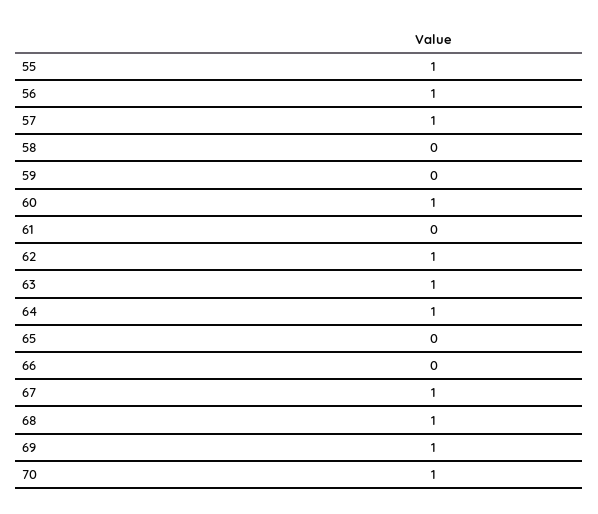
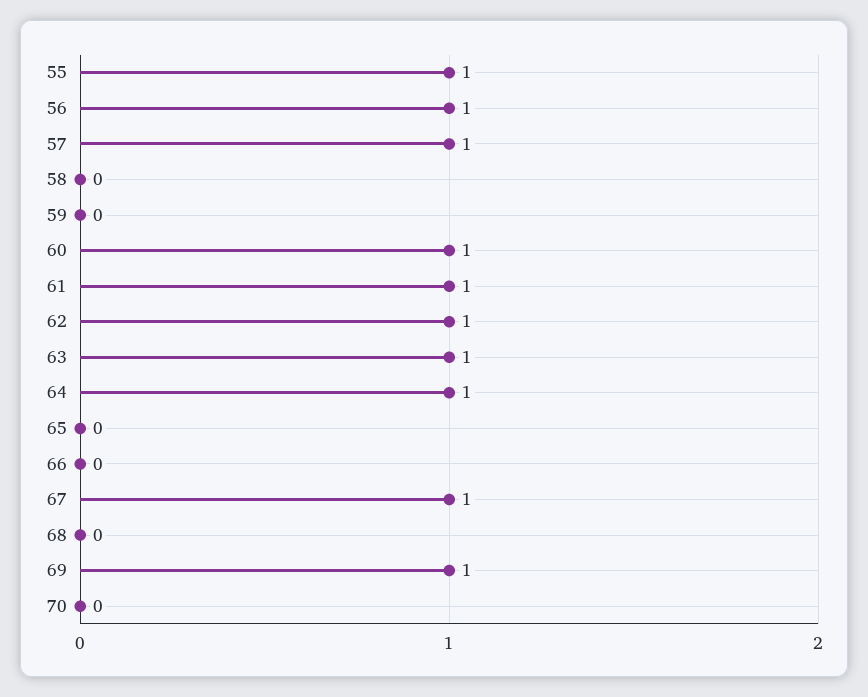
61: 0 -> 1
68: 1 -> 0
70: 1 -> 0

